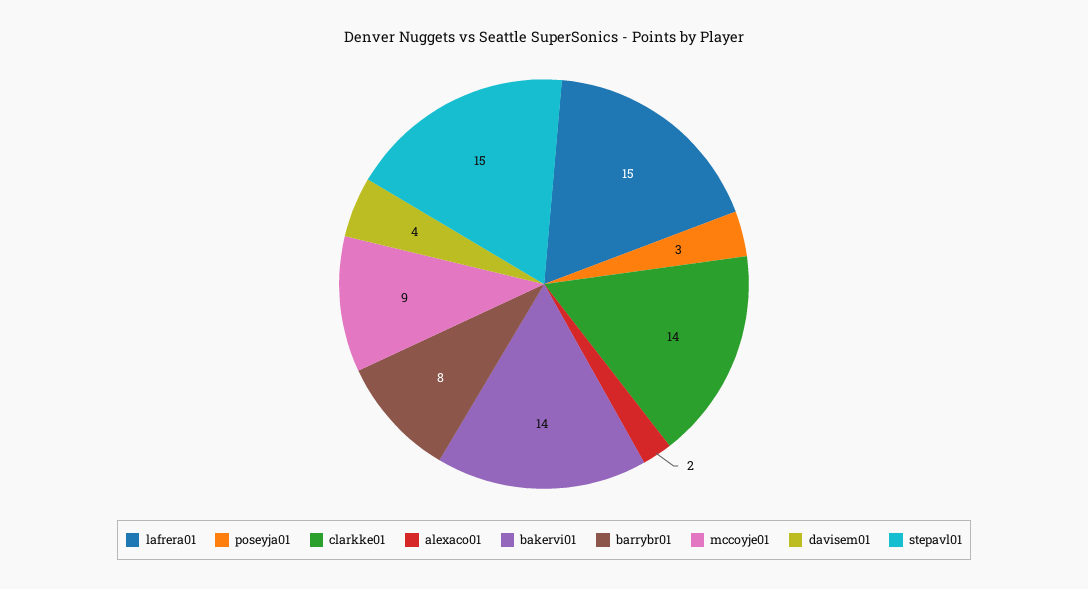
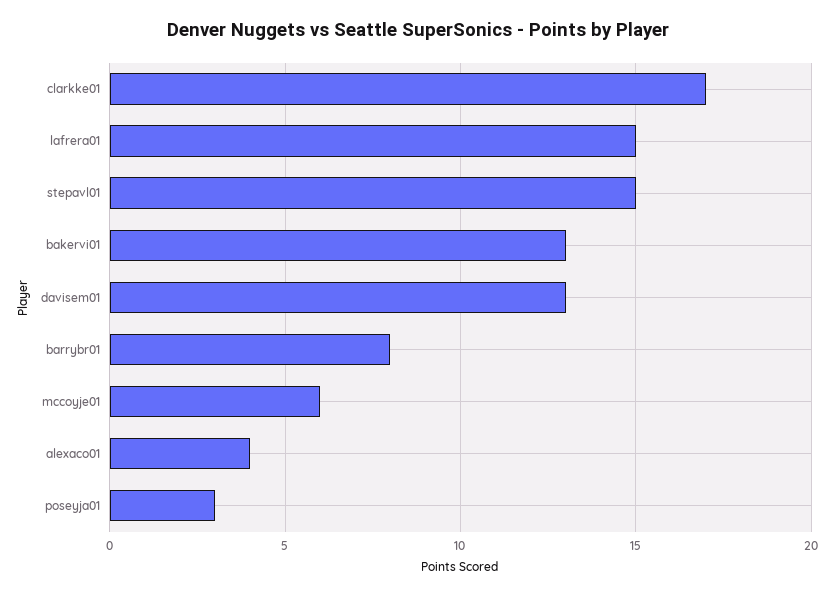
clarkke01: 14 -> 17
alexaco01: 2 -> 4
bakervi01: 14 -> 13
mccoyje01: 9 -> 6
davisem01: 4 -> 13

